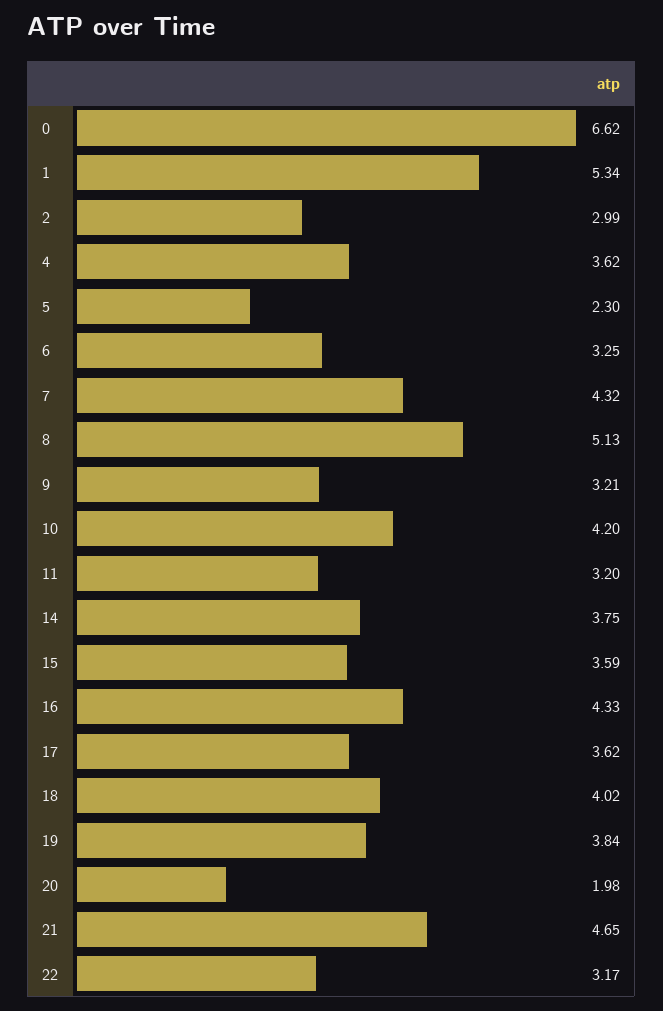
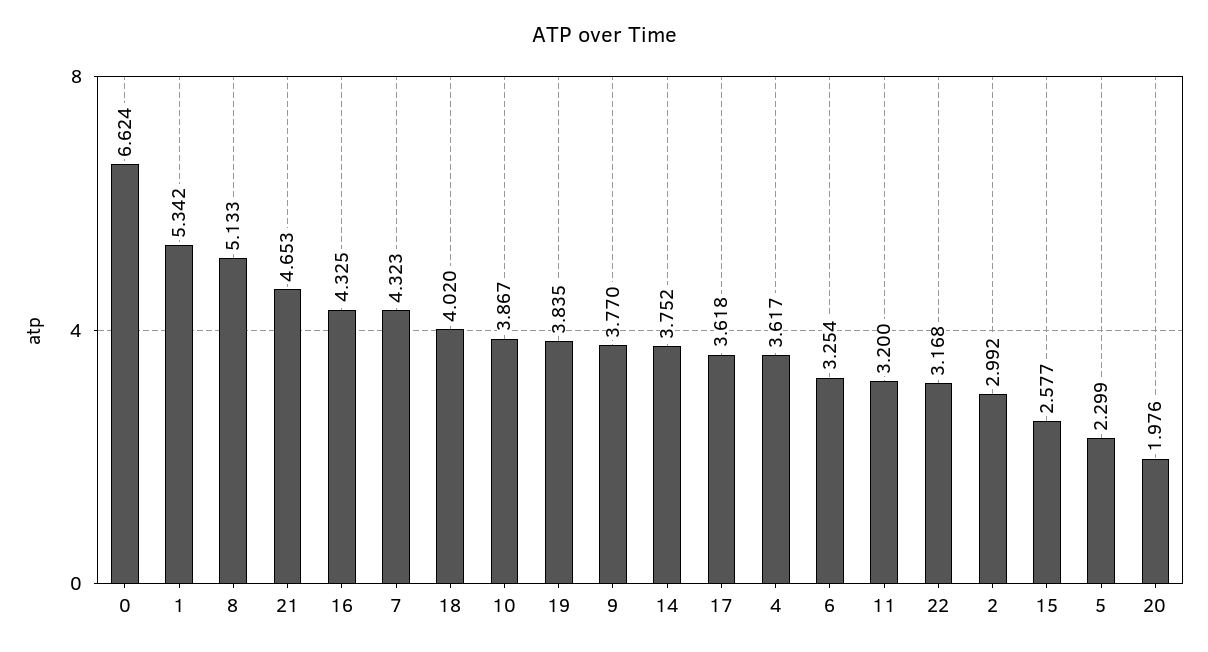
9: 3.21 -> 3.77
10: 4.2 -> 3.867
15: 3.59 -> 2.577

